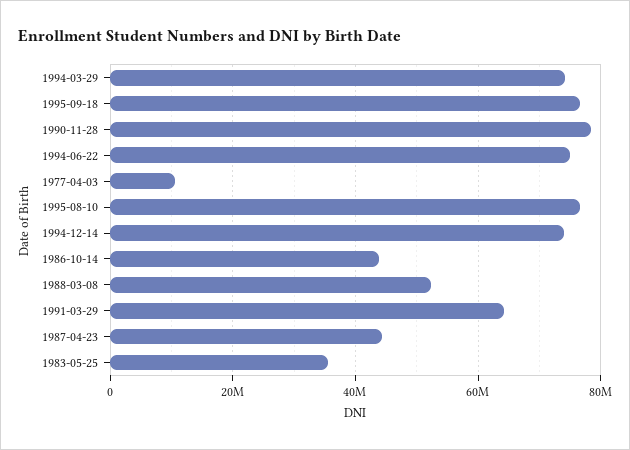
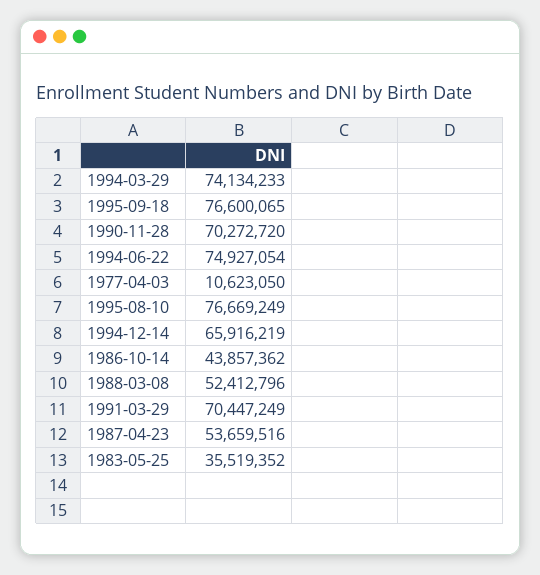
1990-11-28: 78000000 -> 70272720
1994-12-14: 74000000 -> 65916219
1991-03-29: 64000000 -> 70447249
1987-04-23: 44000000 -> 53659516

